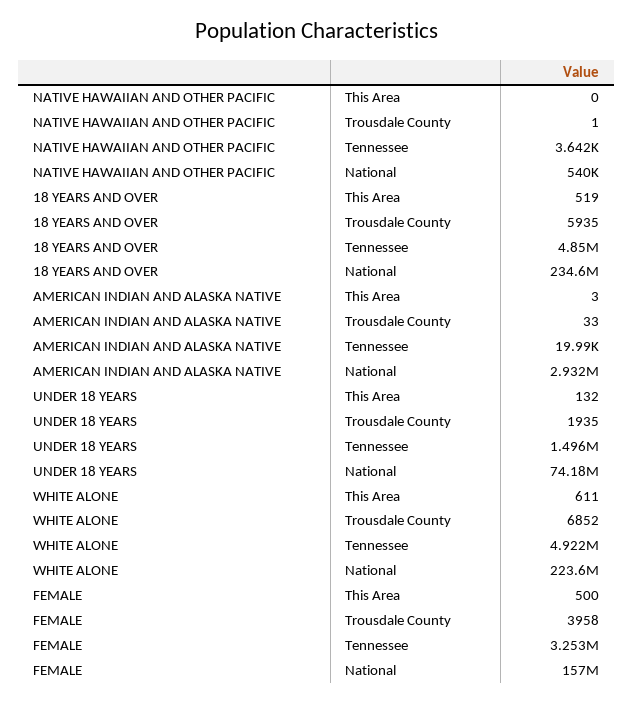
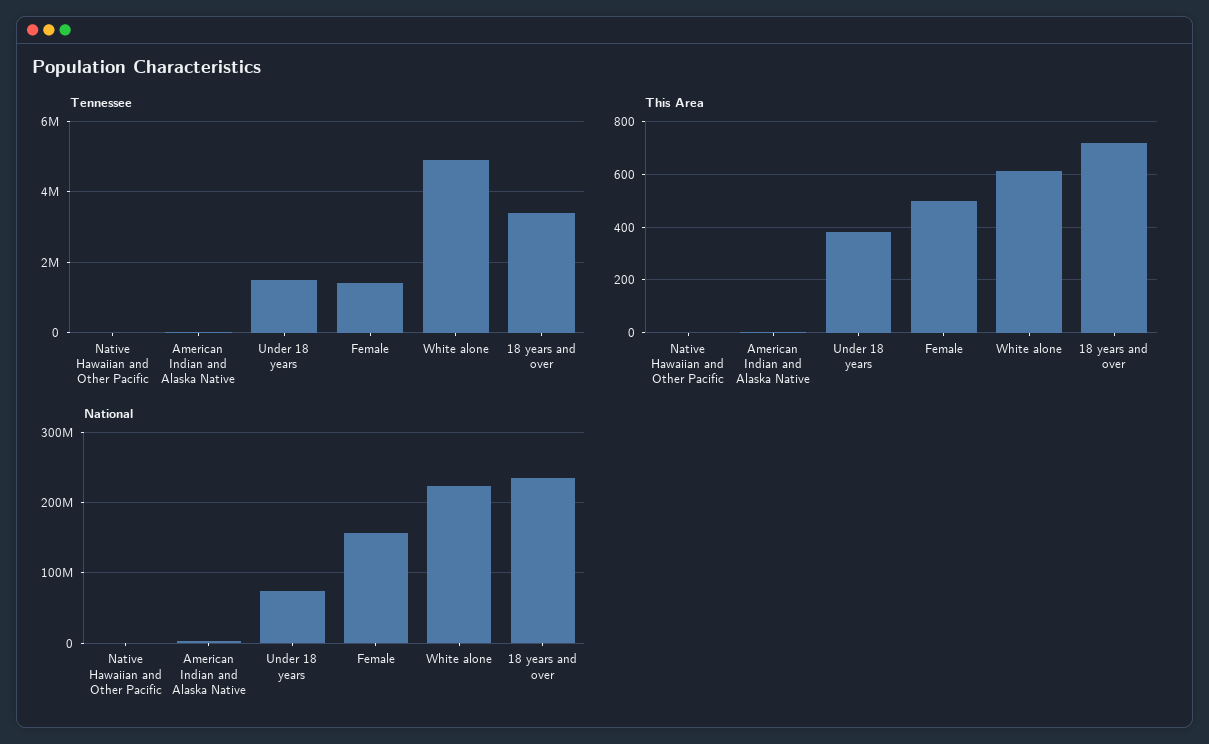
Trousdale County, NATIVE HAWAIIAN AND OTHER PACIFIC: 1 -> none
This Area, 18 YEARS AND OVER: 519 -> 725
Trousdale County, 18 YEARS AND OVER: 5935 -> none
Tennessee, 18 YEARS AND OVER: 4850000 -> 3400000
Trousdale County, AMERICAN INDIAN AND ALASKA NATIVE: 33 -> none
This Area, UNDER 18 YEARS: 132 -> 375
Trousdale County, UNDER 18 YEARS: 1935 -> none
Trousdale County, WHITE ALONE: 6852 -> none
Trousdale County, FEMALE: 3958 -> none
Tennessee, FEMALE: 3253000 -> 1400000

